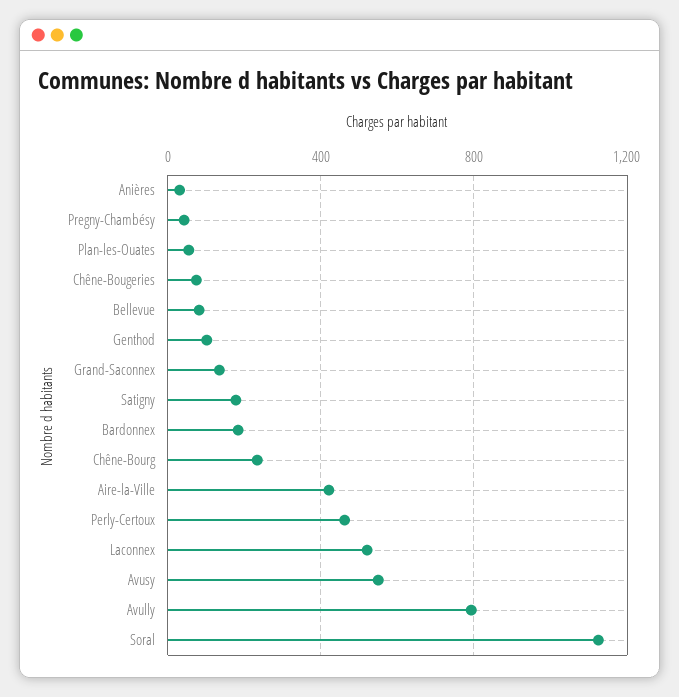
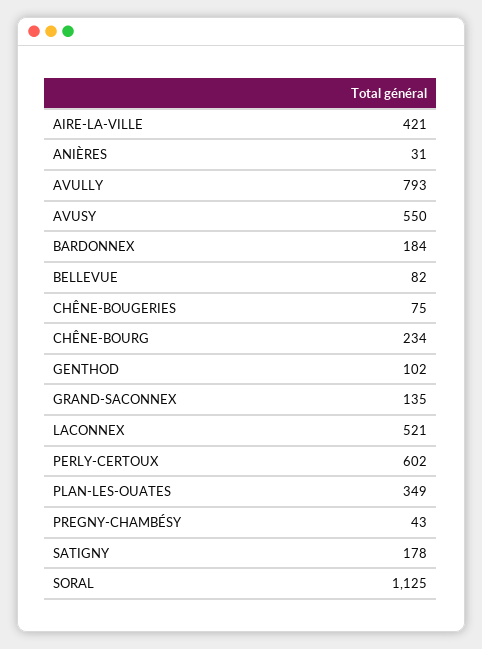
Plan-les-Ouates: 50 -> 349
Perly-Certoux: 450 -> 602

